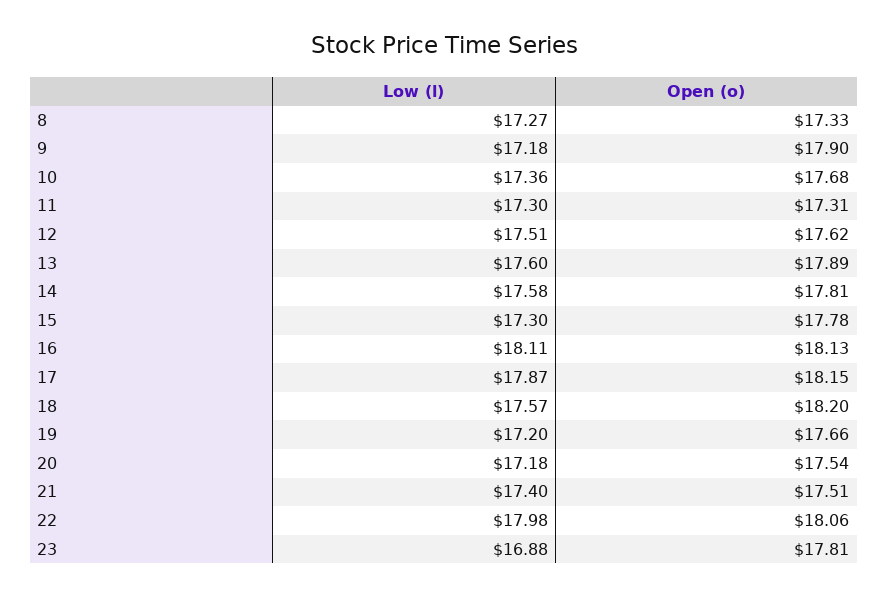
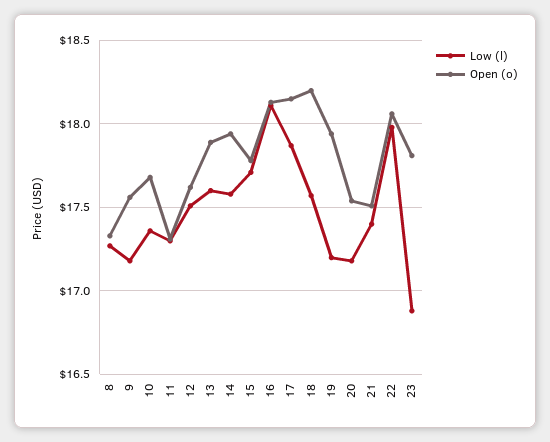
Open (o), 9: 17.9 -> 17.55
Open (o), 14: 17.81 -> 17.95
Low (l), 15: 17.3 -> 17.7
Open (o), 19: 17.66 -> 17.95

